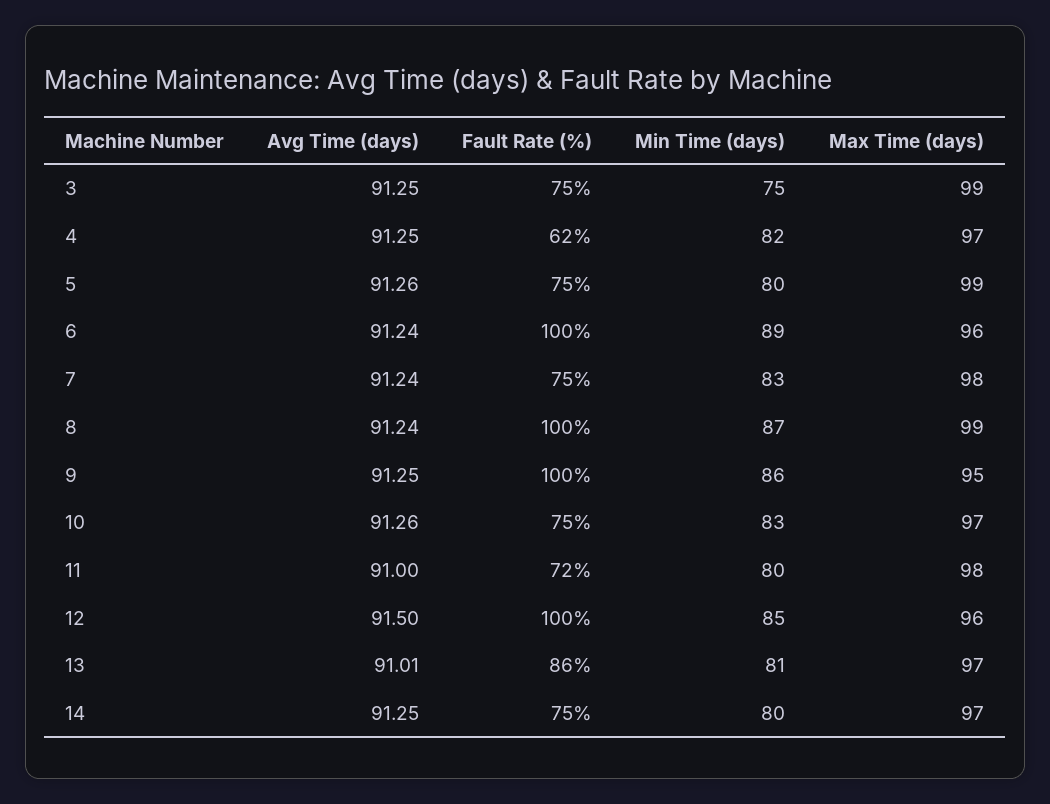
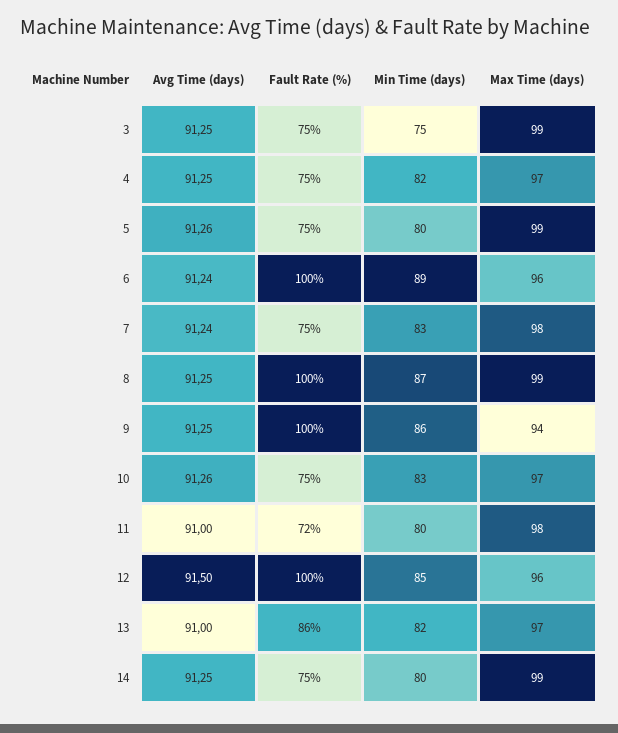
Fault Rate (%), 4: 62 -> 75
Avg Time (days), 8: 91.24 -> 91.25
Max Time (days), 9: 95 -> 94
Avg Time (days), 13: 91.01 -> 91
Min Time (days), 13: 81 -> 82
Max Time (days), 14: 97 -> 99

